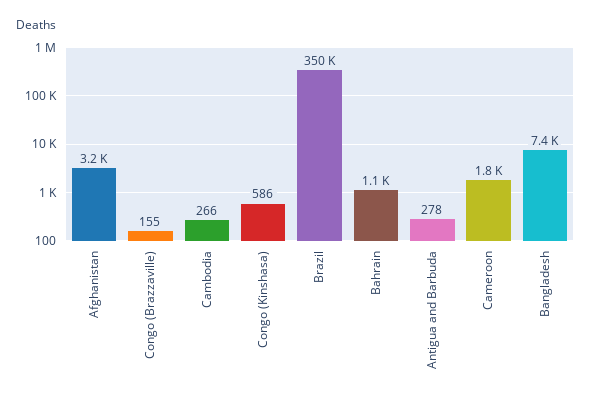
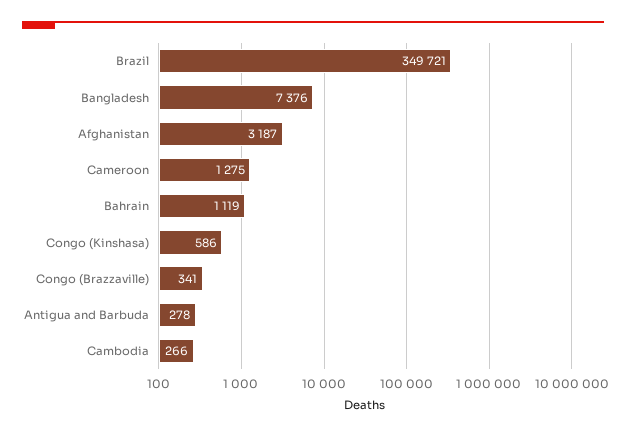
Congo (Brazzaville): 155 -> 341
Cameroon: 1800 -> 1275

